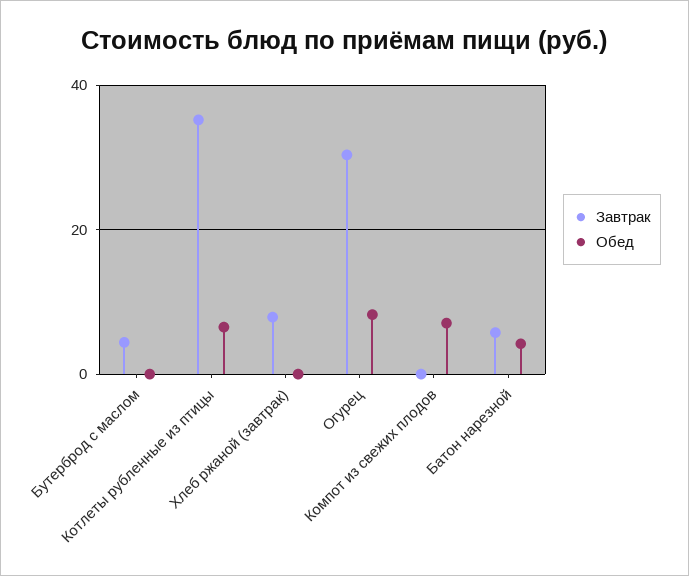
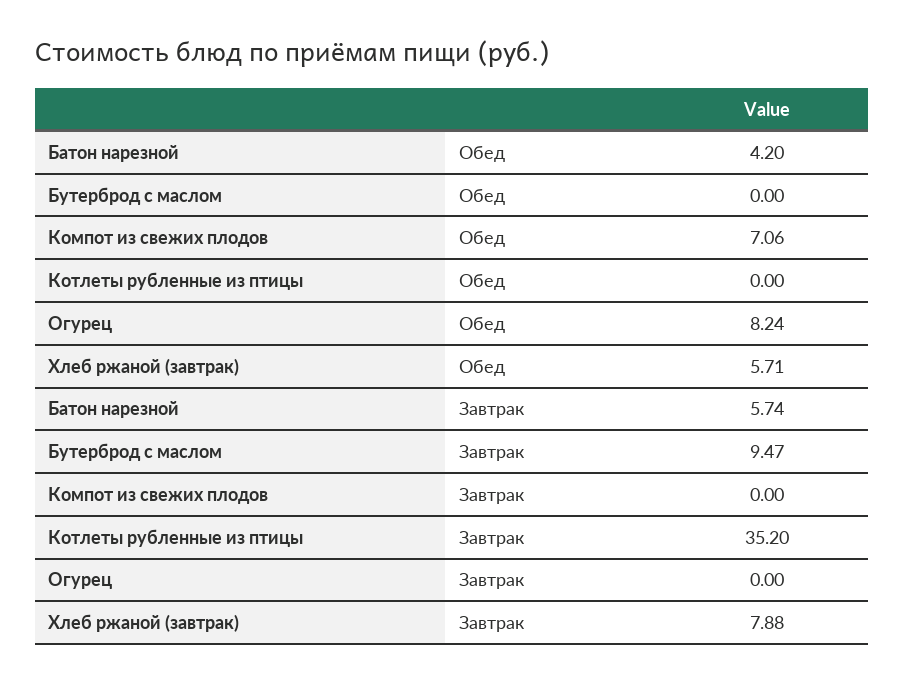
Завтрак, Бутерброд с маслом: 4 -> 9.47
Обед, Котлеты рубленные из птицы: 6 -> 0
Обед, Хлеб ржаной (завтрак): 0 -> 5.71
Завтрак, Огурец: 30 -> 0

